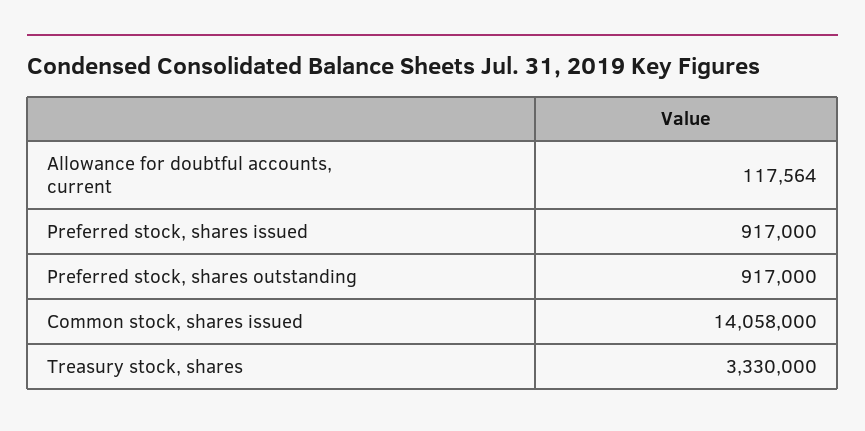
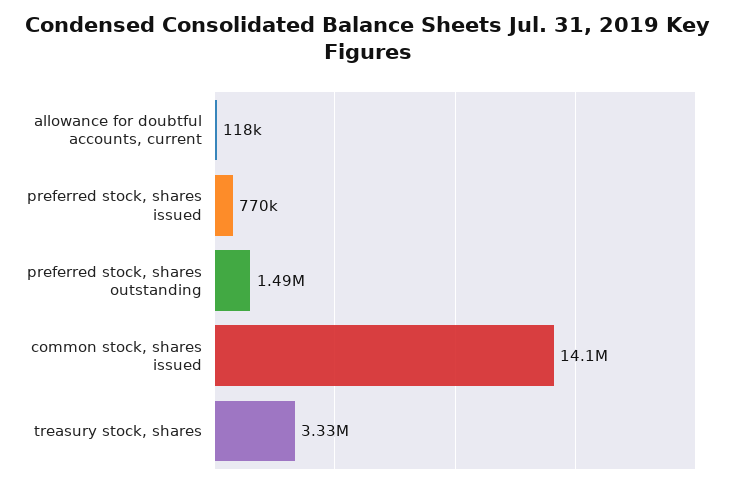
Preferred stock, shares issued: 917000 -> 770000
Preferred stock, shares outstanding: 917000 -> 1490000

